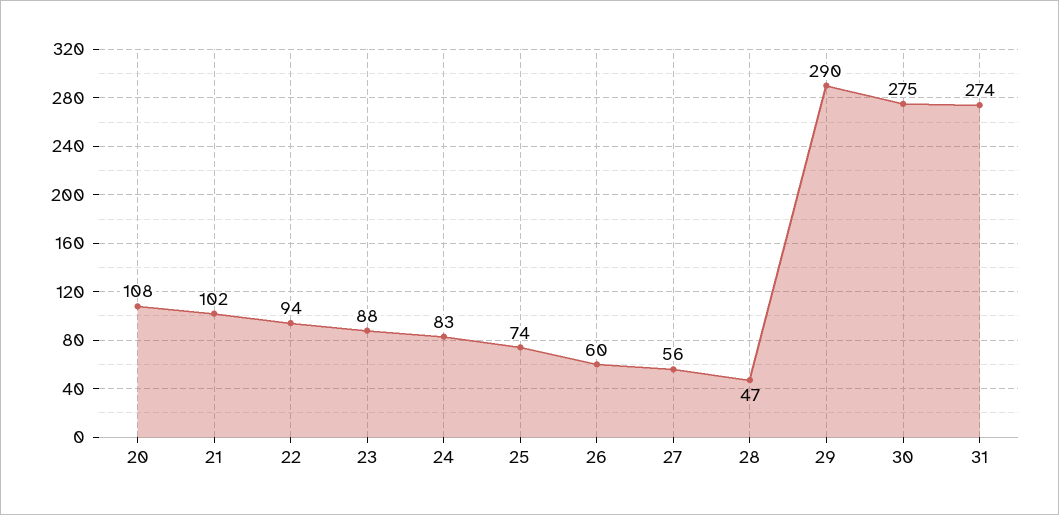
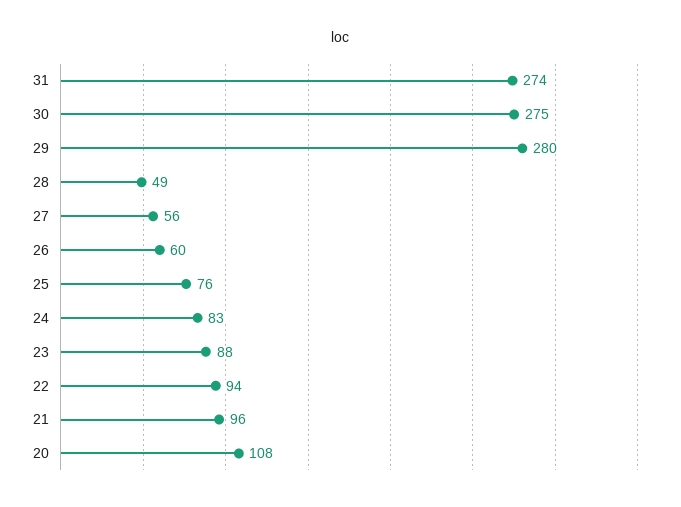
21: 102 -> 96
25: 74 -> 76
28: 47 -> 49
29: 290 -> 280

